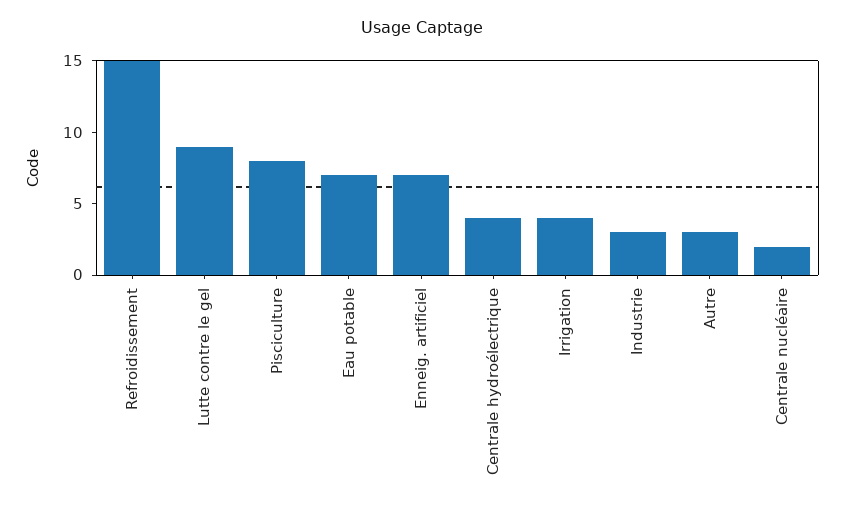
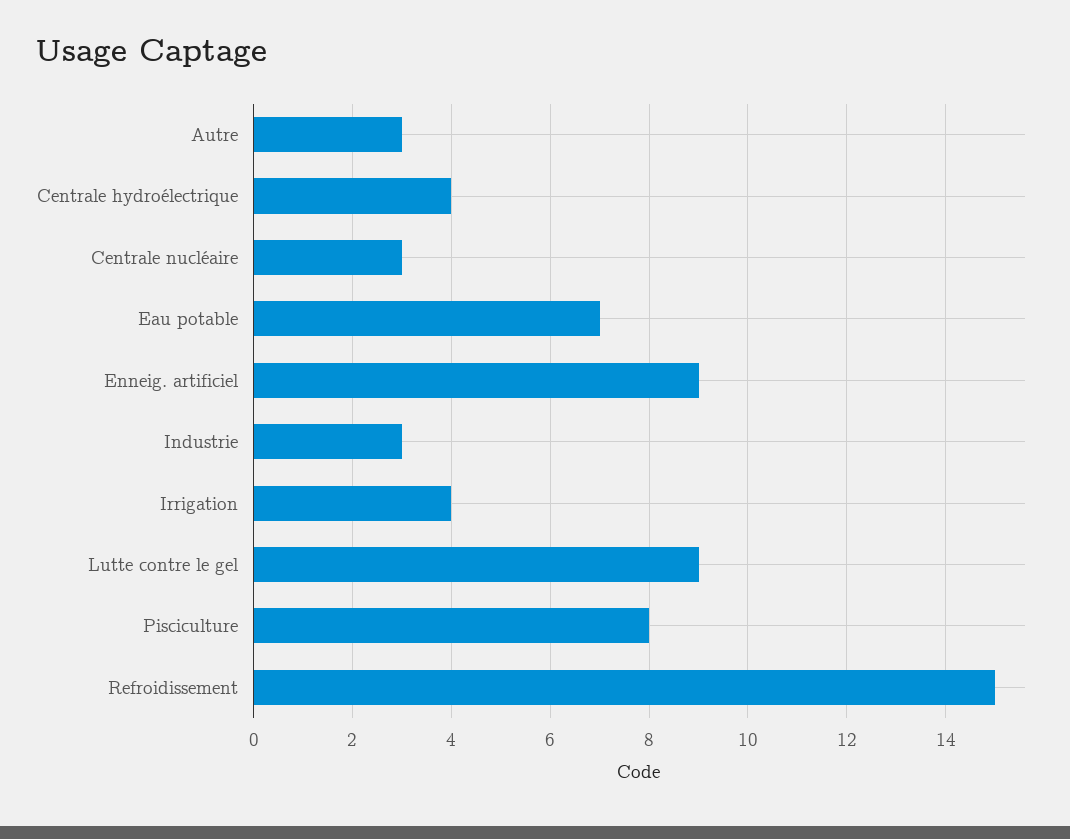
Enneig. artificiel: 7 -> 9
Centrale nucléaire: 2 -> 3

